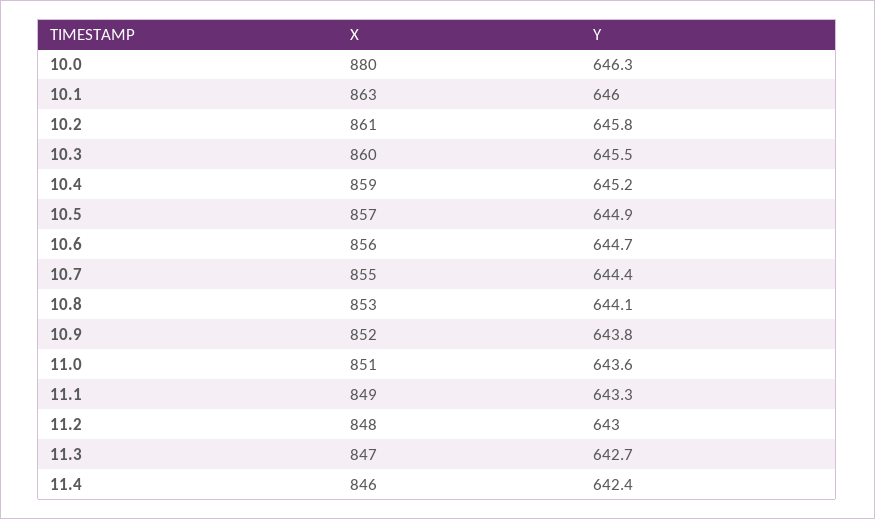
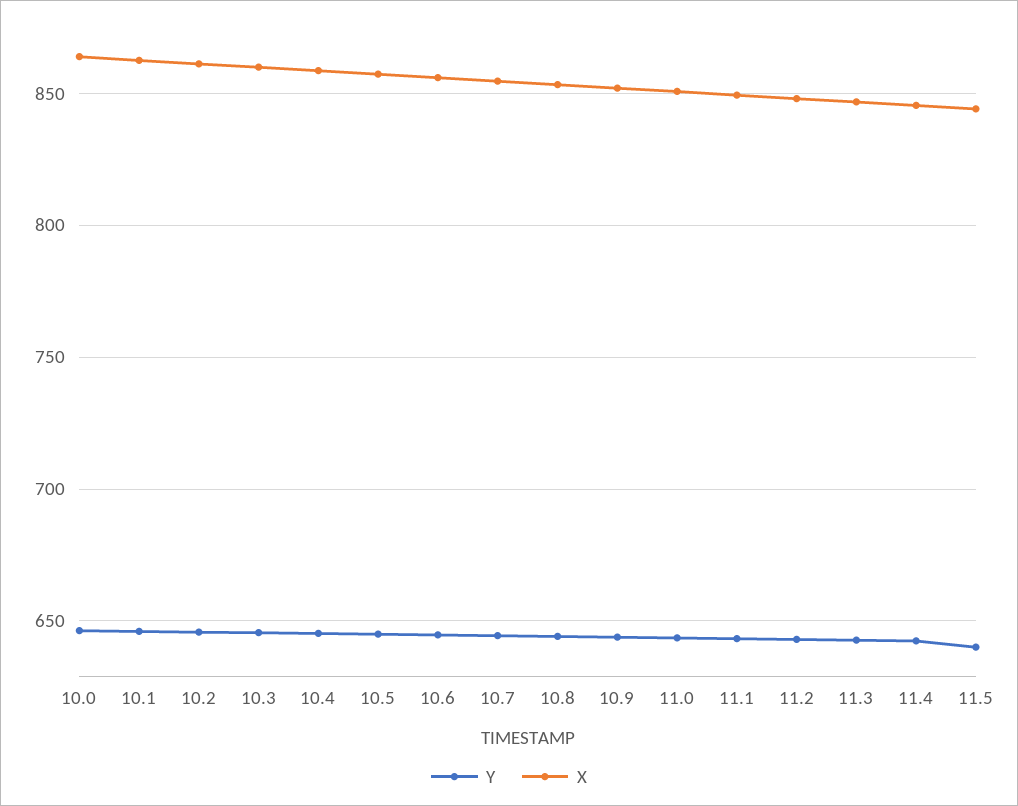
X, 10.0: 880 -> 865
Y, 11.5: none -> 640
X, 11.5: none -> 845

